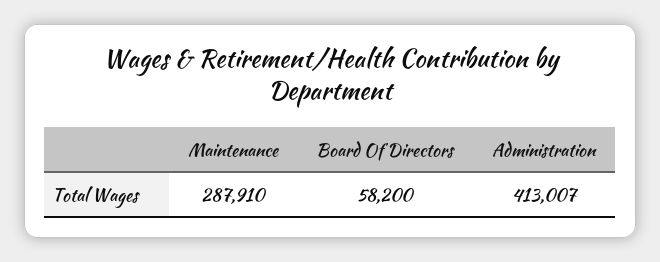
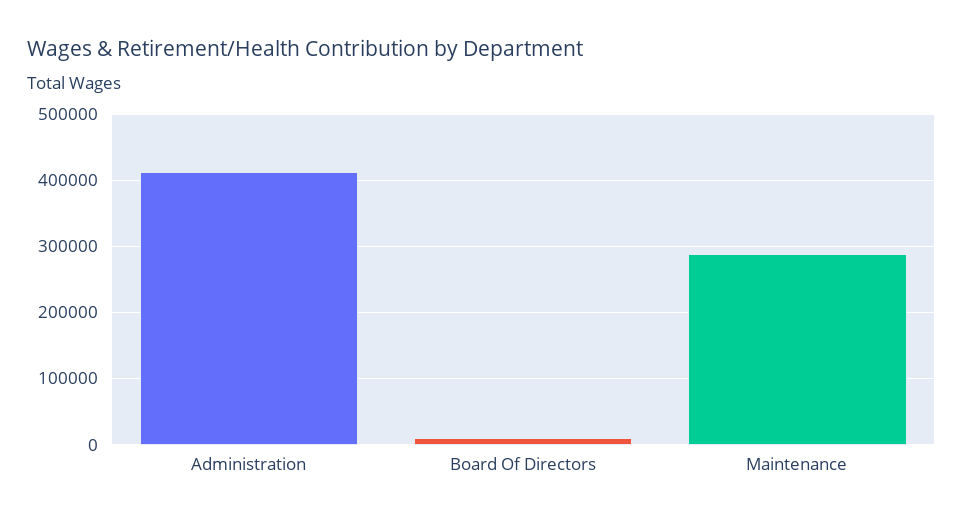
Board Of Directors: 58200 -> 10000

